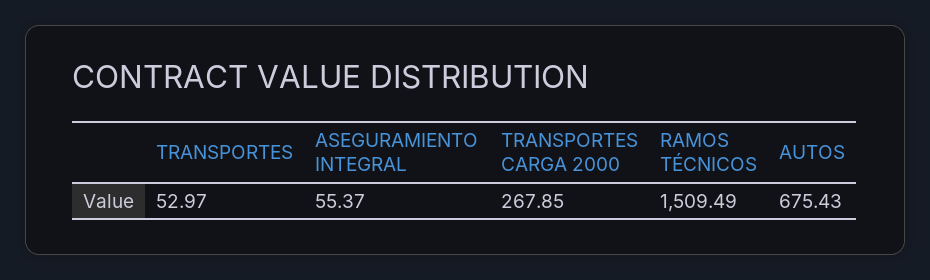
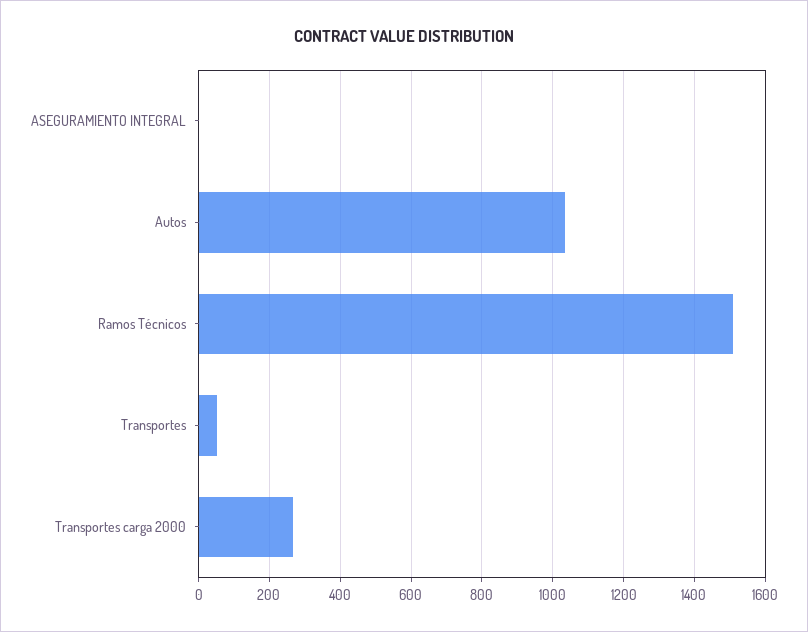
ASEGURAMIENTO INTEGRAL: 55.37 -> 0
AUTOS: 675.43 -> 1040

